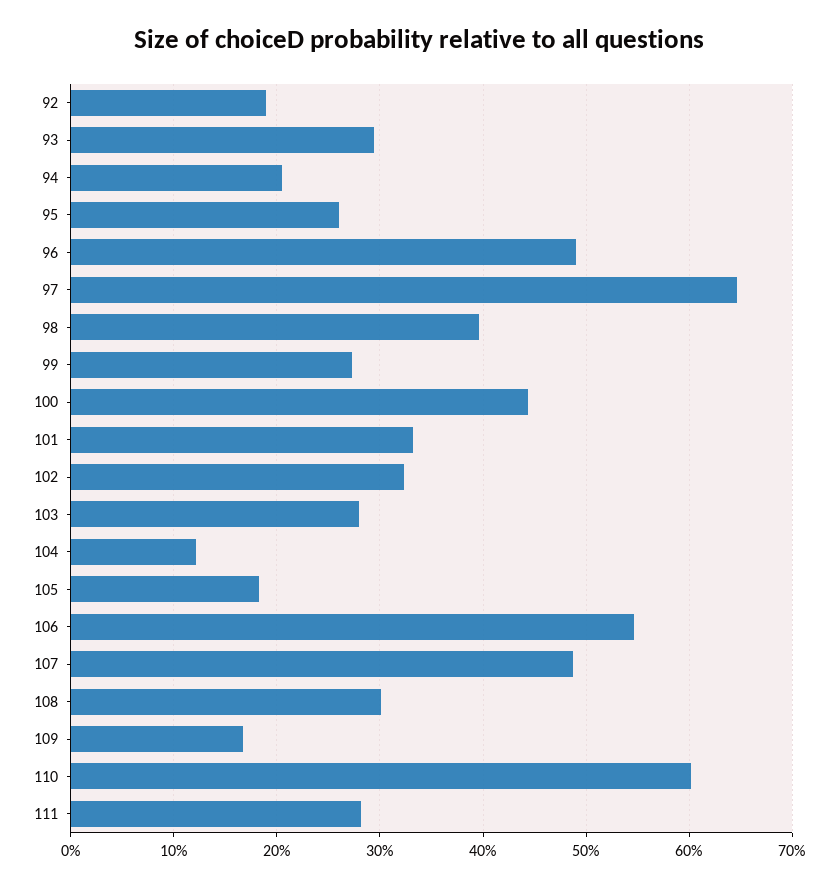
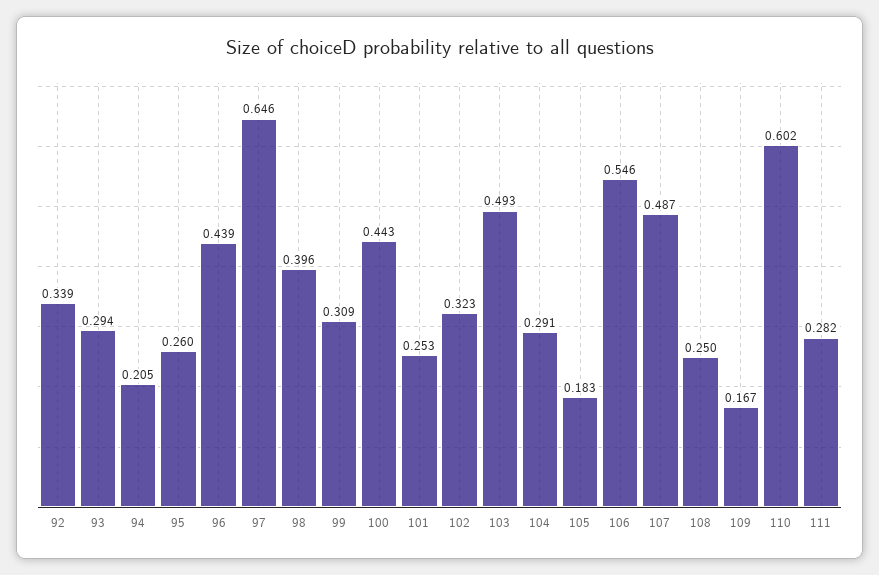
92: 0.19 -> 0.339
96: 0.49 -> 0.439
99: 0.27 -> 0.309
101: 0.33 -> 0.253
103: 0.28 -> 0.493
104: 0.12 -> 0.291
108: 0.3 -> 0.25

